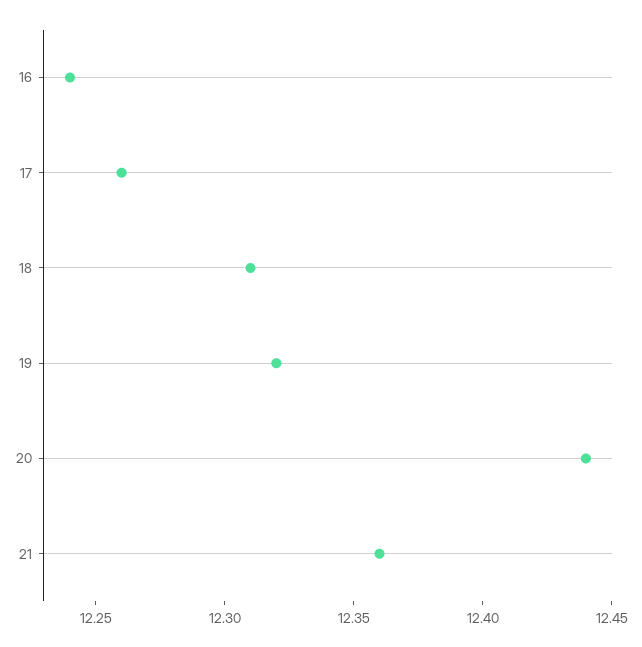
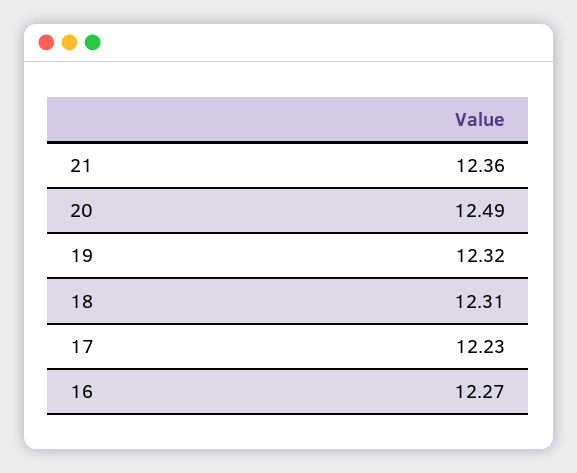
16: 12.24 -> 12.27
17: 12.26 -> 12.23
20: 12.44 -> 12.49

